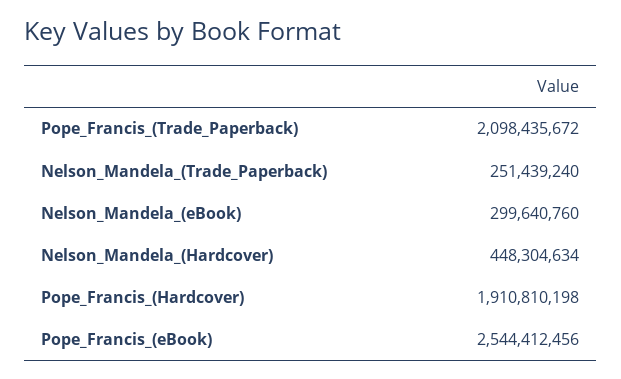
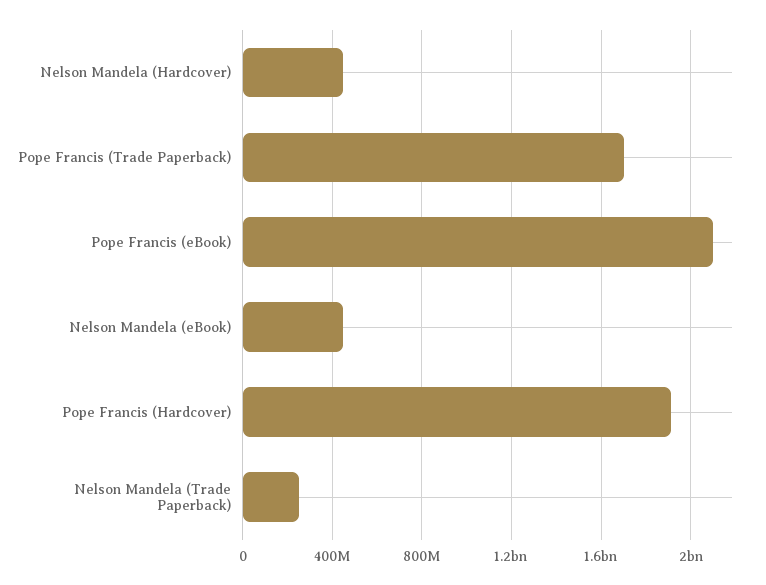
Pope_Francis_(Trade_Paperback): 2098435672 -> 1700000000
Nelson_Mandela_(eBook): 299640760 -> 450000000
Pope_Francis_(eBook): 2544412456 -> 2100000000

